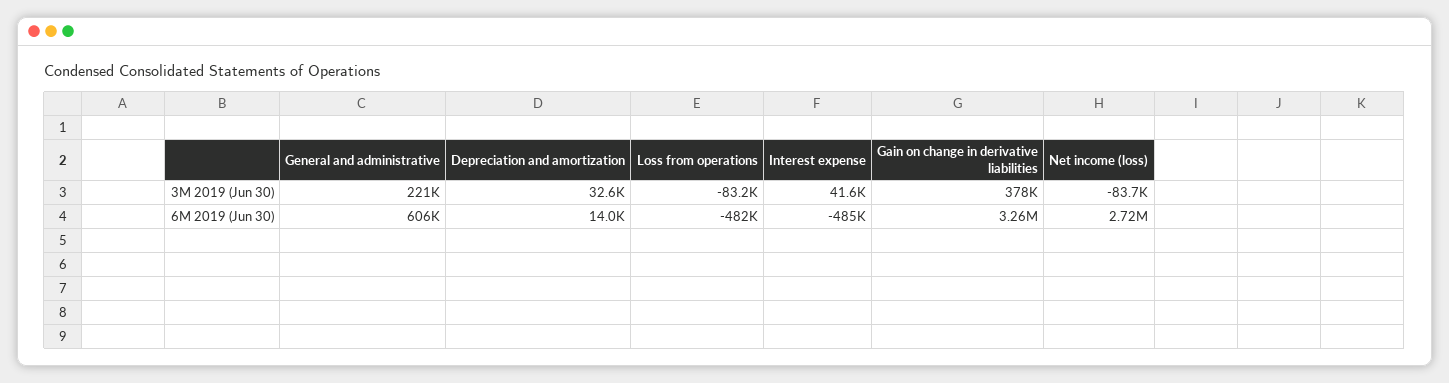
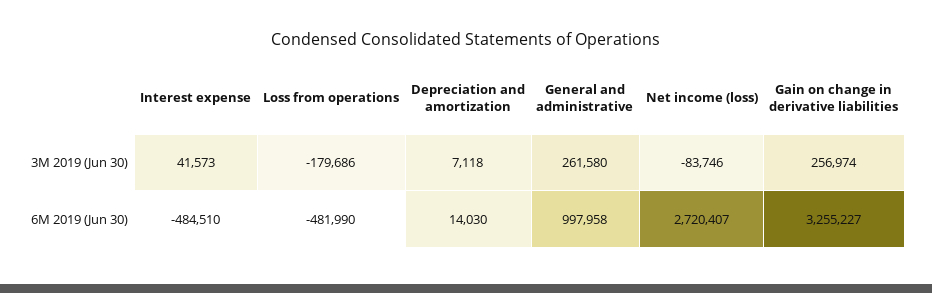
General and administrative, 3M 2019 (Jun 30): 221000 -> 261580
Depreciation and amortization, 3M 2019 (Jun 30): 32600 -> 7118
Loss from operations, 3M 2019 (Jun 30): -83200 -> -179686
Gain on change in derivative liabilities, 3M 2019 (Jun 30): 378000 -> 256974
General and administrative, 6M 2019 (Jun 30): 606000 -> 997958

